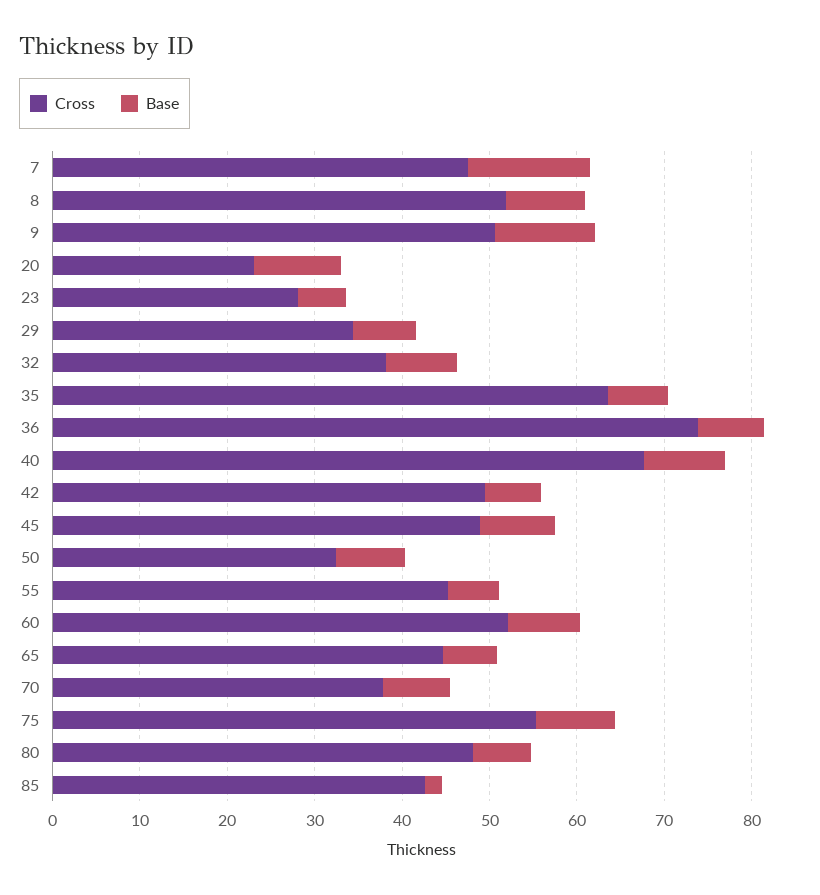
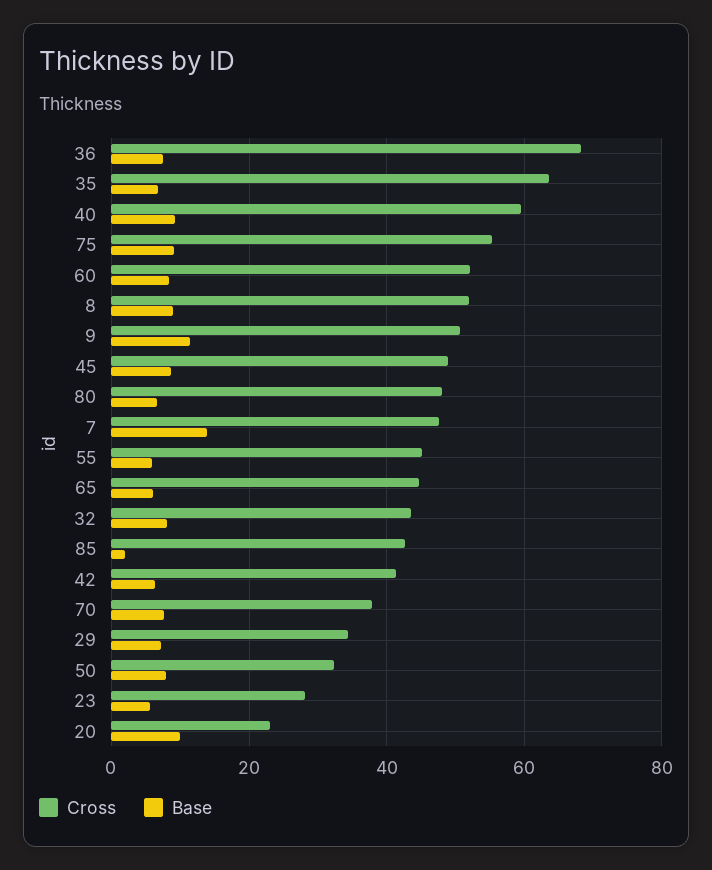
Cross, 32: 38 -> 44
Cross, 36: 74 -> 68
Cross, 40: 68 -> 60
Cross, 42: 50 -> 42

